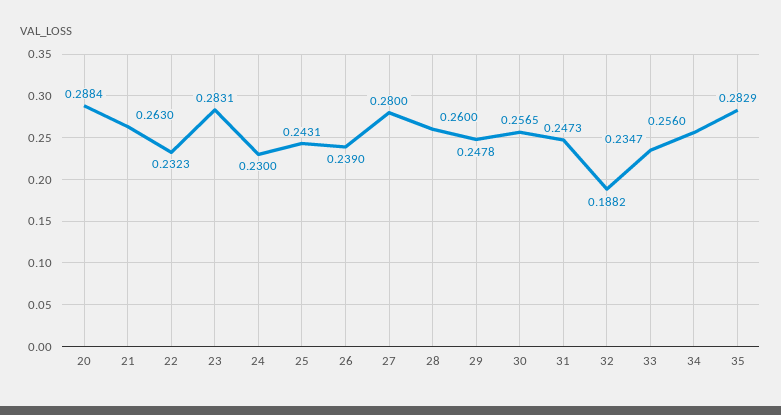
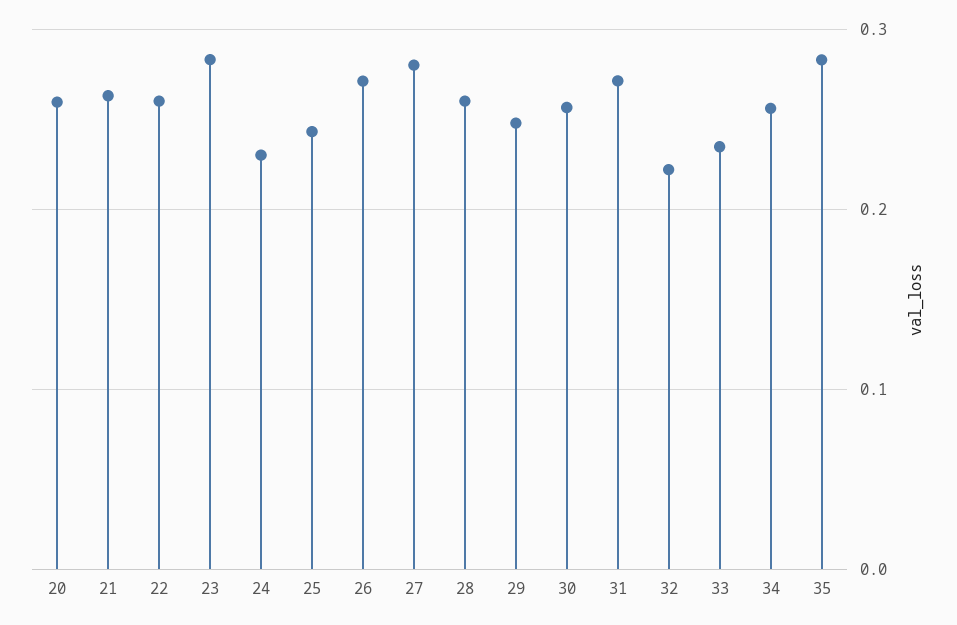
20: 0.2884 -> 0.26
22: 0.2323 -> 0.26
26: 0.239 -> 0.27
31: 0.2473 -> 0.27
32: 0.1882 -> 0.22

